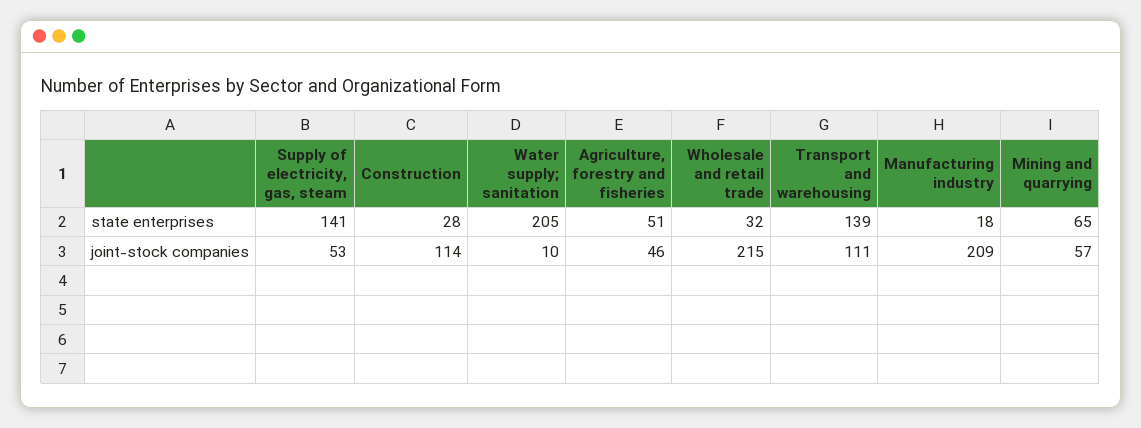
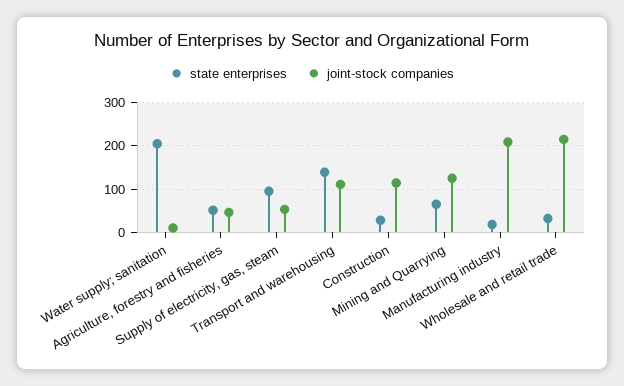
state enterprises, Supply of electricity, gas, steam: 141 -> 100
joint-stock companies, Mining and quarrying: 57 -> 120

